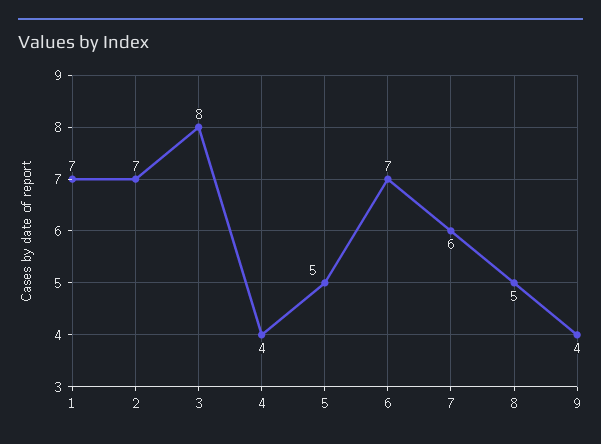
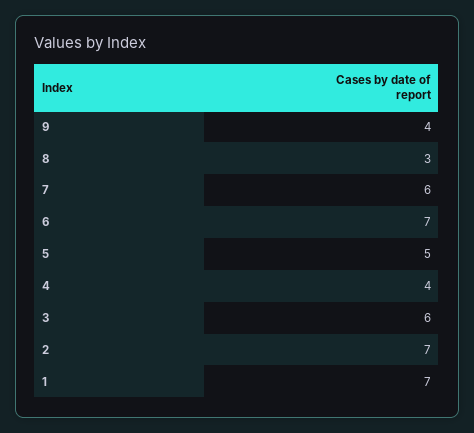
3: 8 -> 6
8: 5 -> 3

